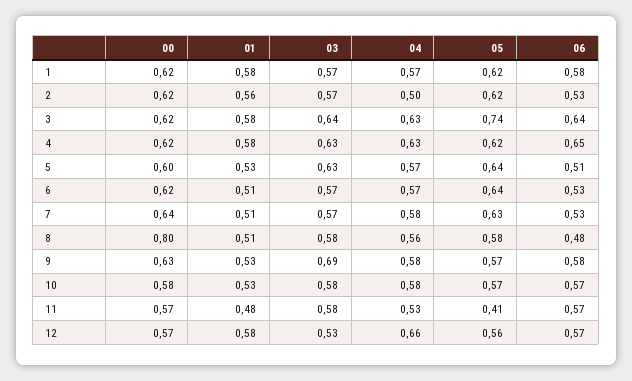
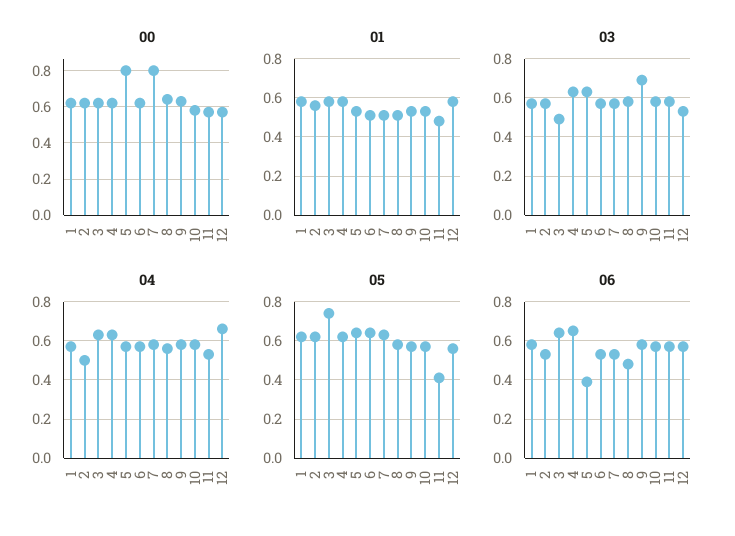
03, 3: 0.64 -> 0.5
00, 5: 0.6 -> 0.8
06, 5: 0.51 -> 0.4
00, 7: 0.64 -> 0.8
00, 8: 0.8 -> 0.65

